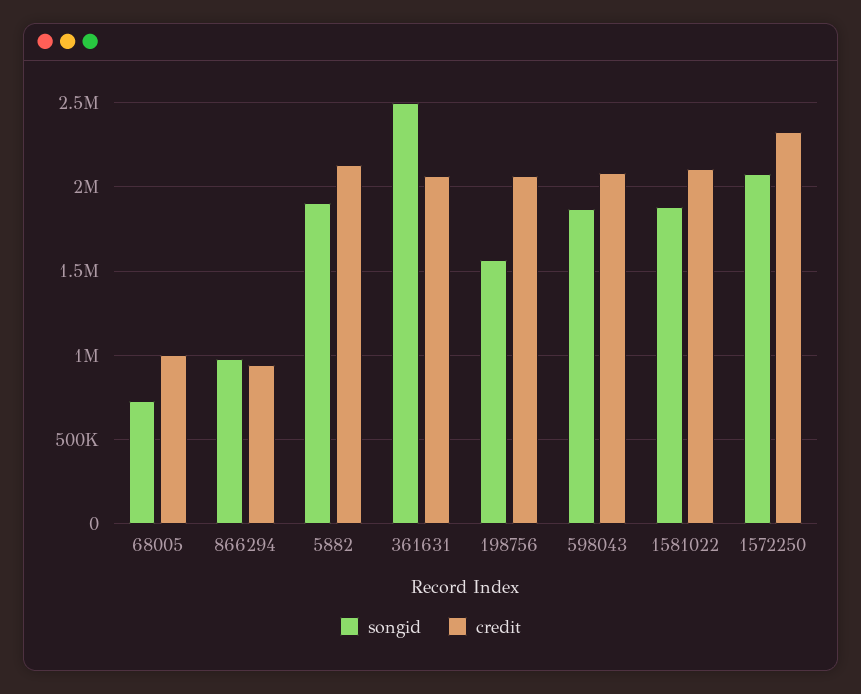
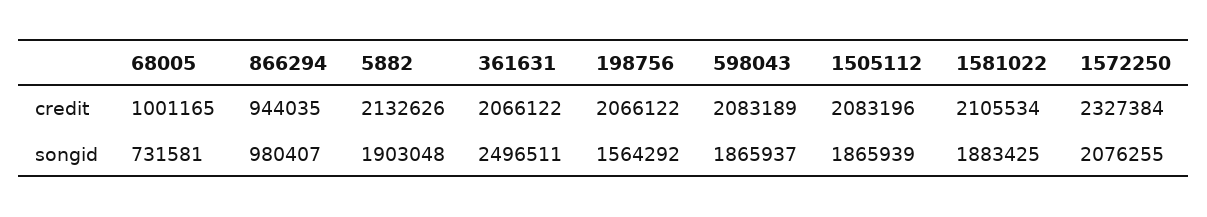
credit, 1505112: none -> 2083196
songid, 1505112: none -> 1865939

